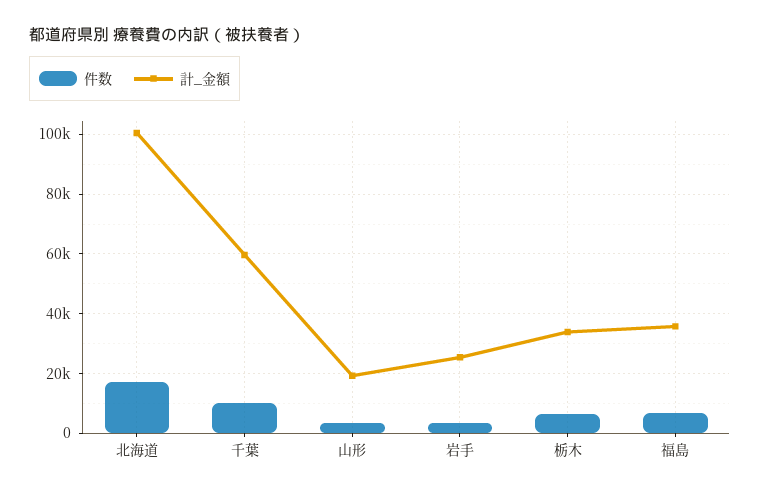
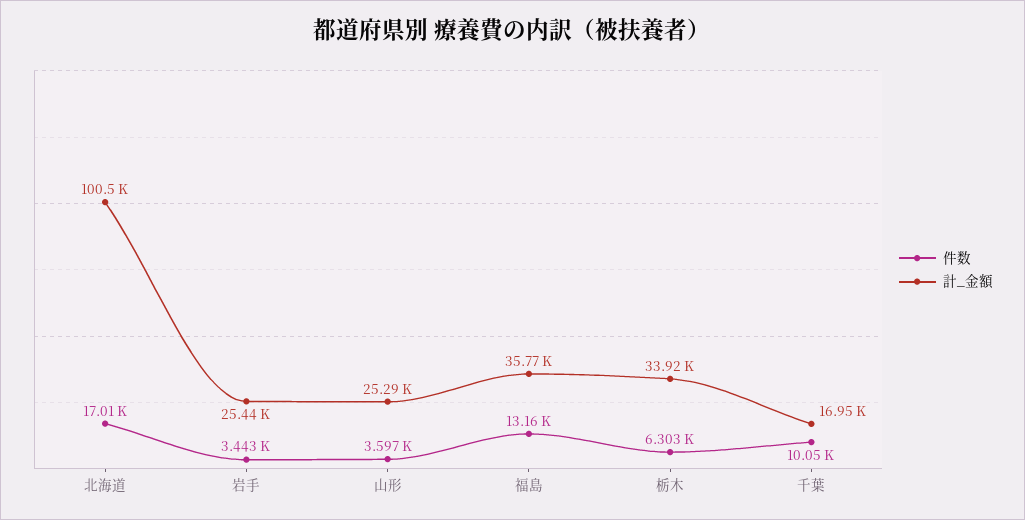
計_金額, 千葉: 60000 -> 16950
計_金額, 山形: 20000 -> 25290
件数, 福島: 7500 -> 13160

